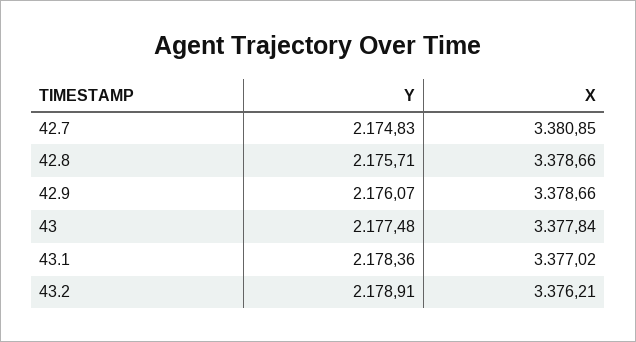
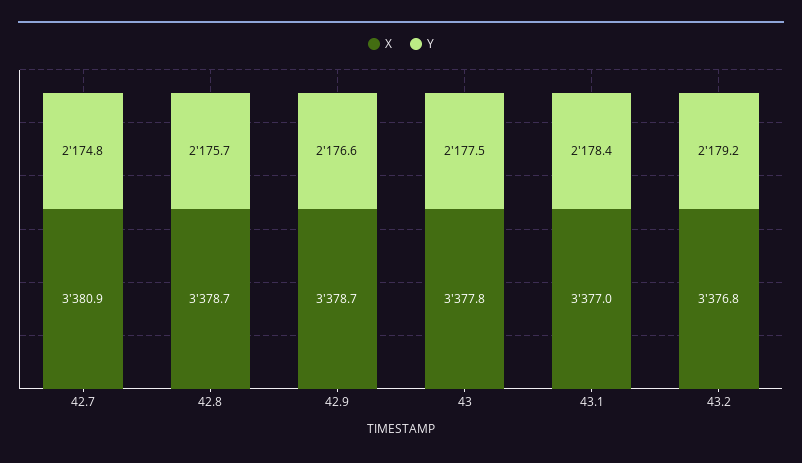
Y, 42.9: 2176.07 -> 2176.6
Y, 43.2: 2178.91 -> 2179.2
X, 43.2: 3376.21 -> 3376.8

